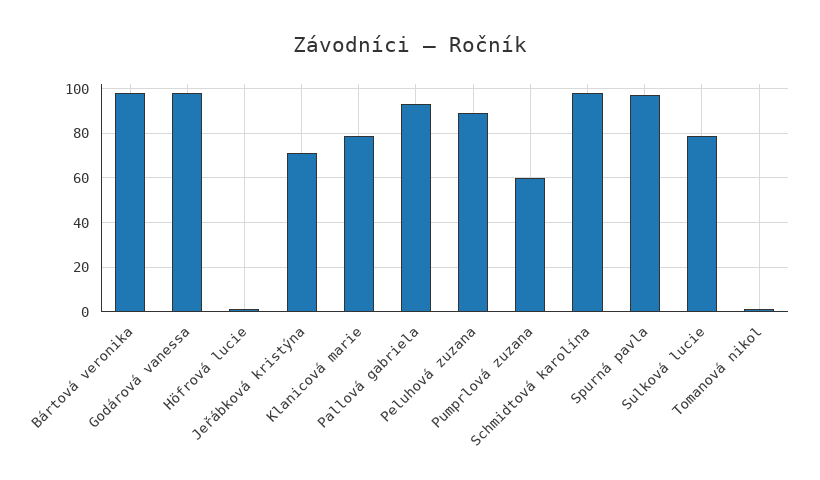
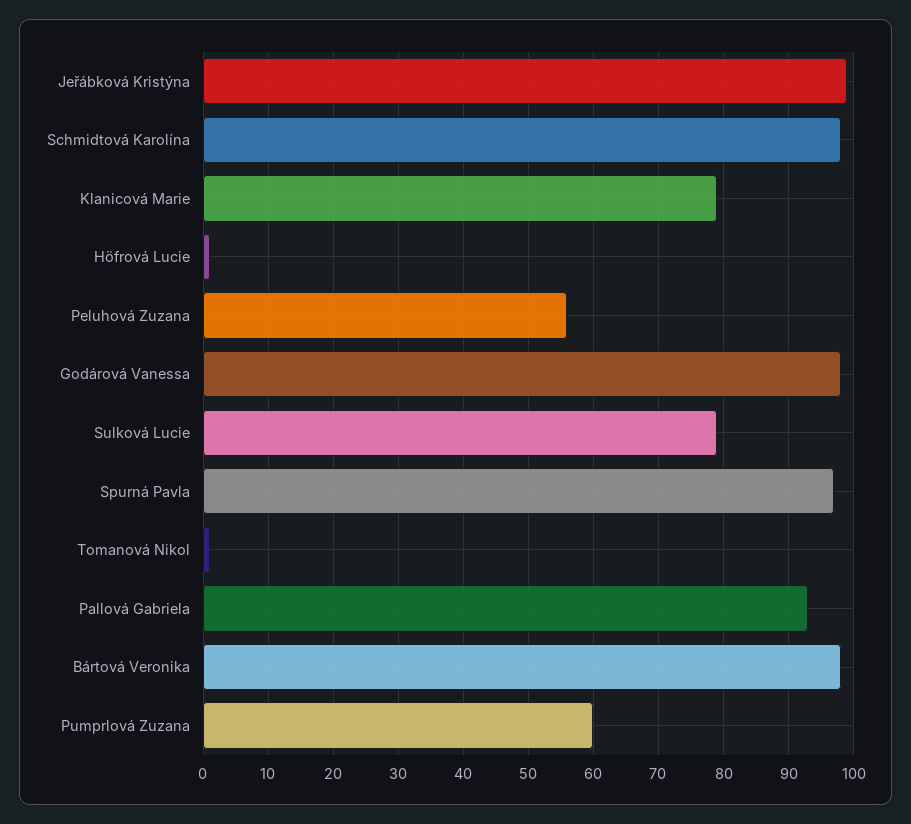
Jeřábková kristýna: 70 -> 99
Peluhová zuzana: 90 -> 56

